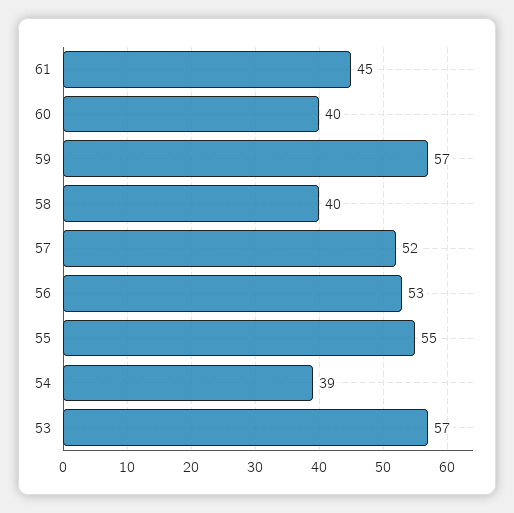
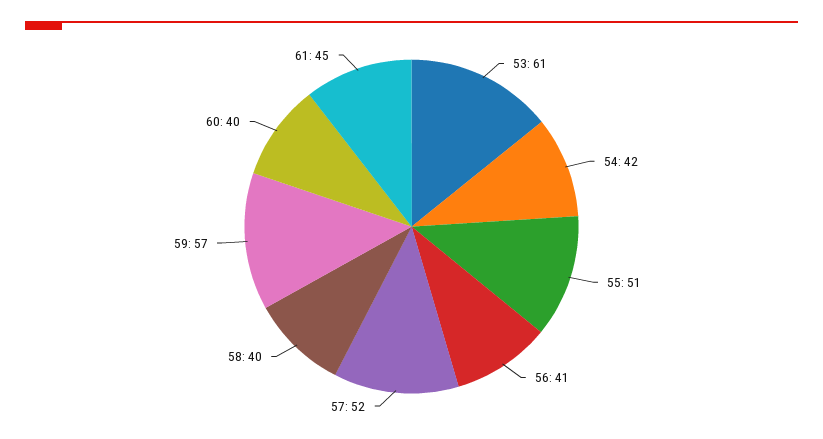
56: 53 -> 41
55: 55 -> 51
54: 39 -> 42
53: 57 -> 61

